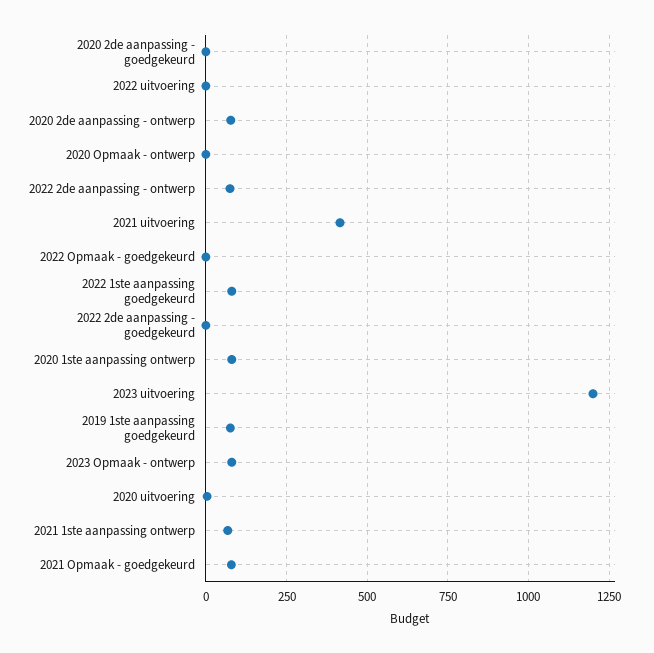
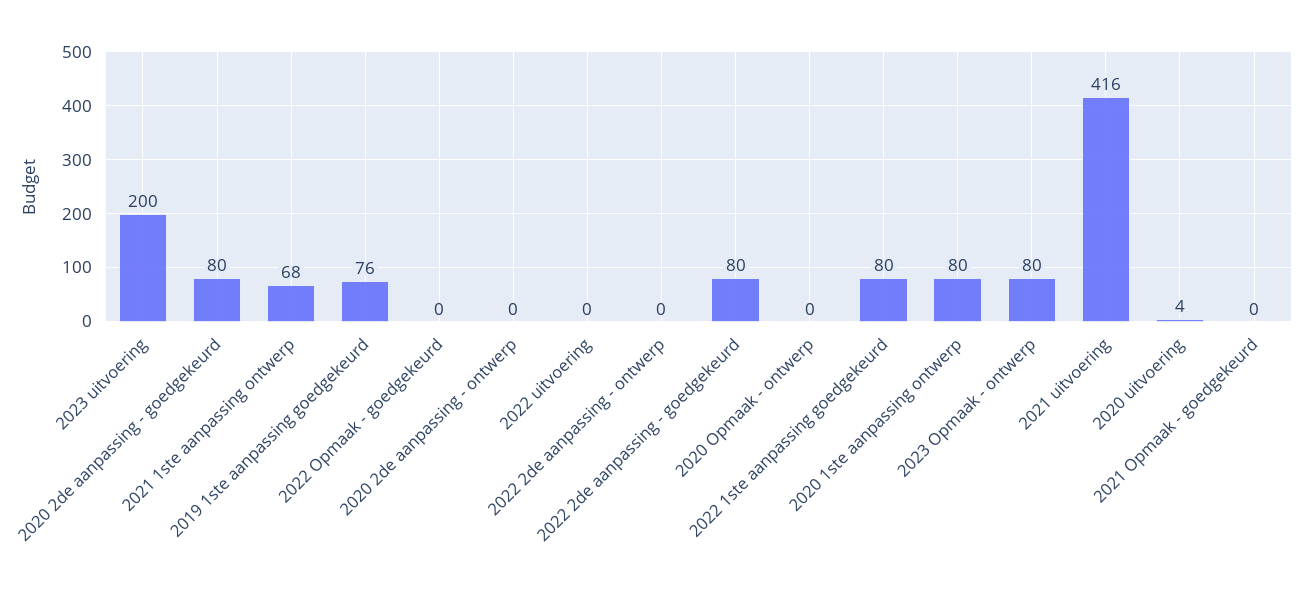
2020 2de aanpassing - goedgekeurd: 0 -> 80
2020 2de aanpassing - ontwerp: 75 -> 0
2022 2de aanpassing - ontwerp: 75 -> 0
2022 2de aanpassing - goedgekeurd: 0 -> 80
2023 uitvoering: 1200 -> 200
2021 Opmaak - goedgekeurd: 75 -> 0

